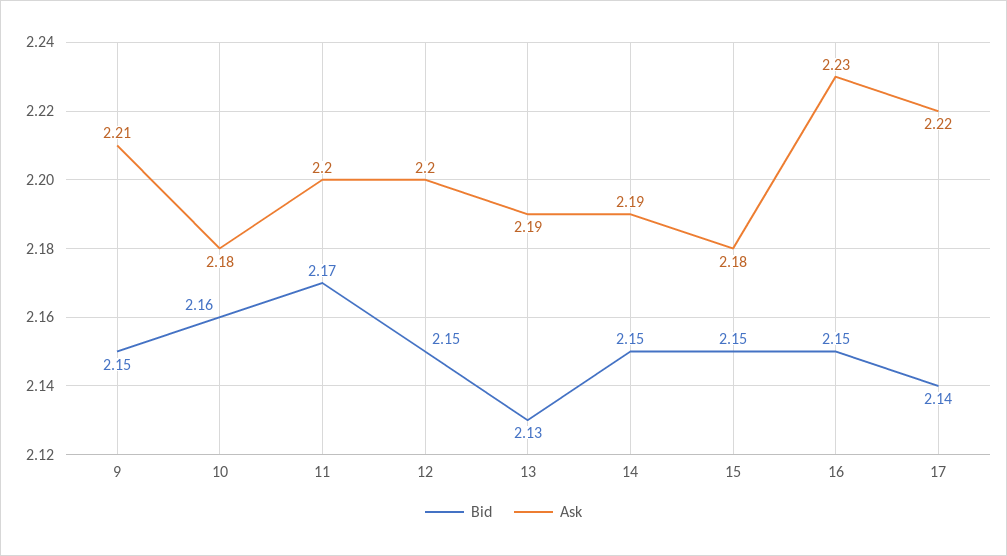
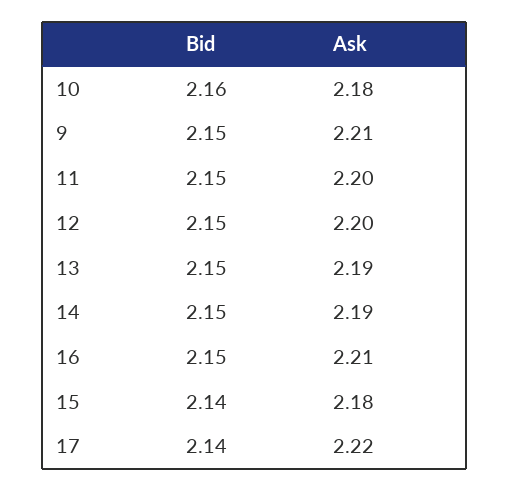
Bid, 11: 2.17 -> 2.15
Bid, 13: 2.13 -> 2.15
Bid, 15: 2.15 -> 2.14
Ask, 16: 2.23 -> 2.21

